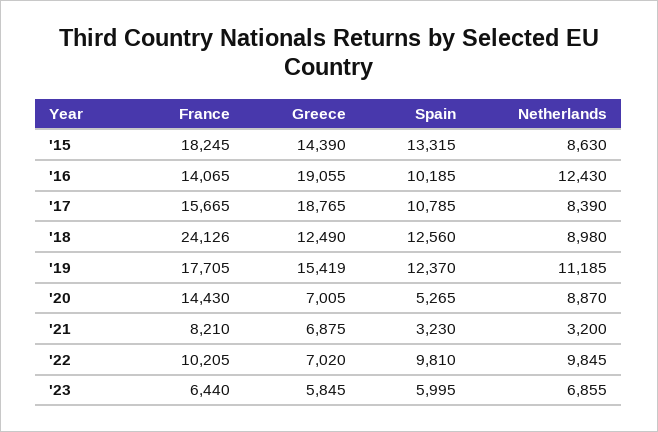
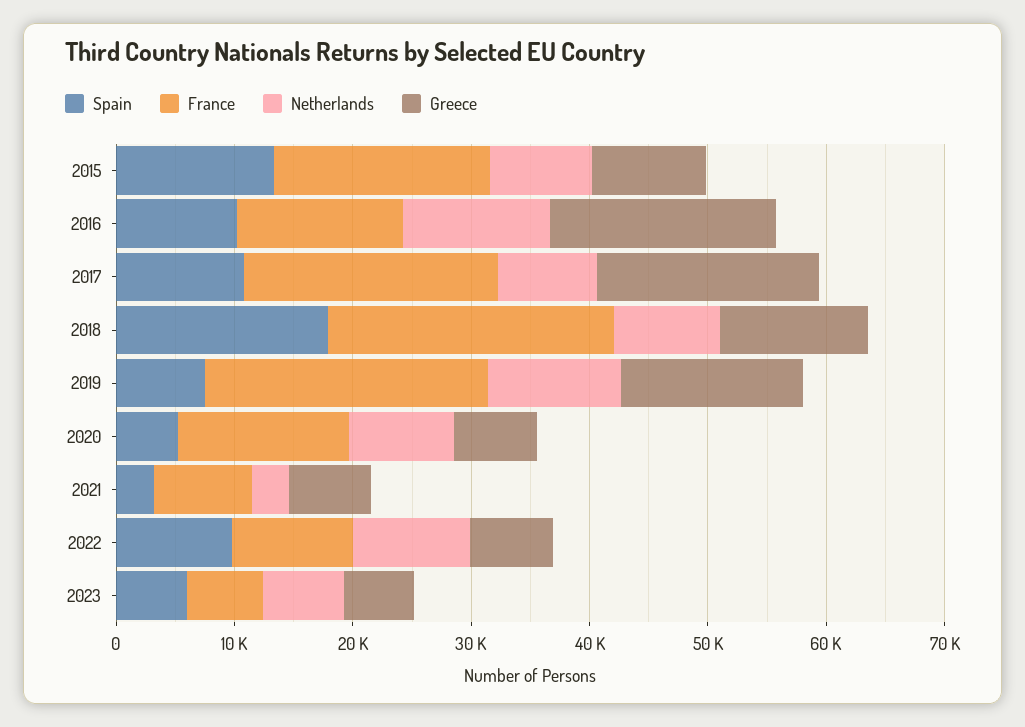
Greece, '15: 14390 -> 10000
France, '17: 15665 -> 22000
Spain, '18: 12560 -> 18000
France, '19: 17705 -> 24000
Spain, '19: 12370 -> 8000

